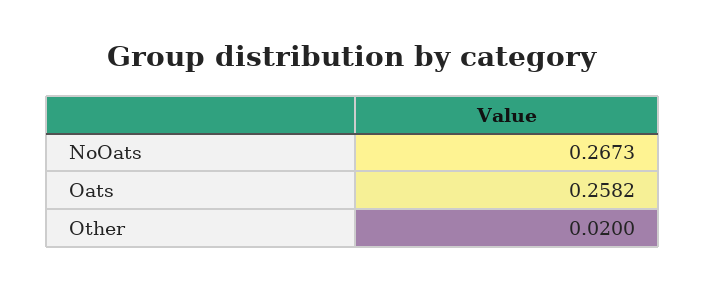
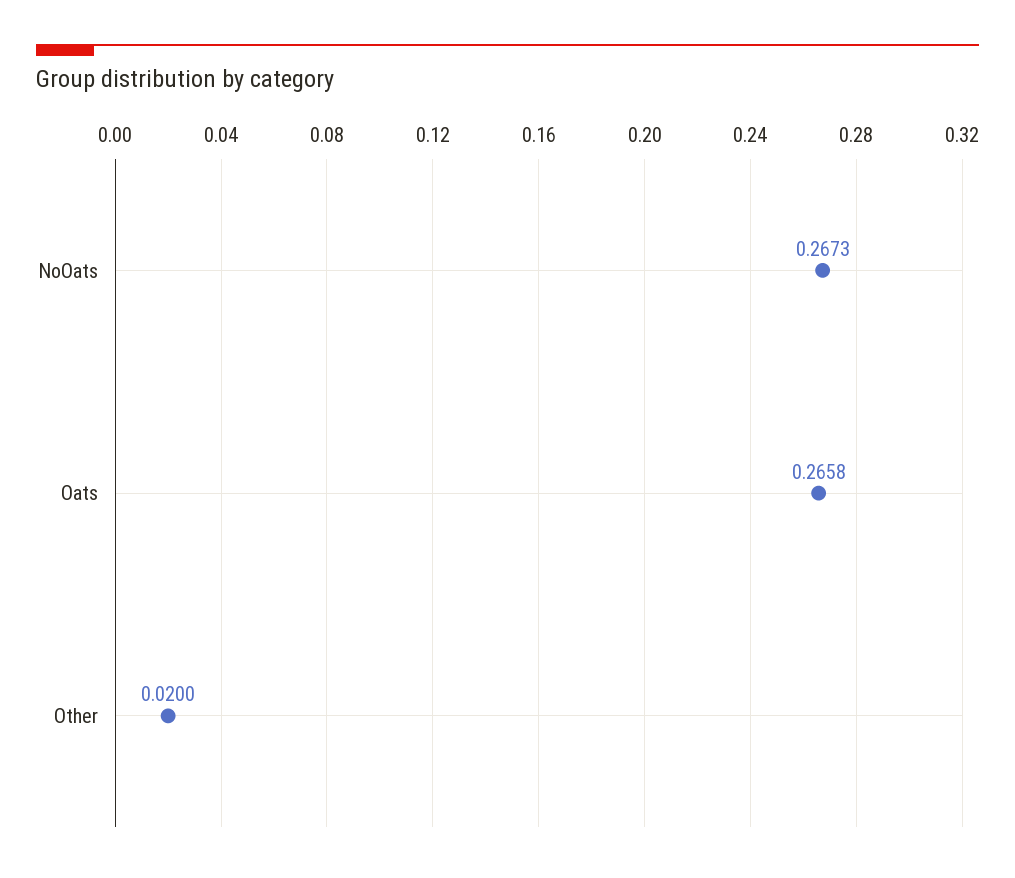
Oats: 0.2582 -> 0.2658

